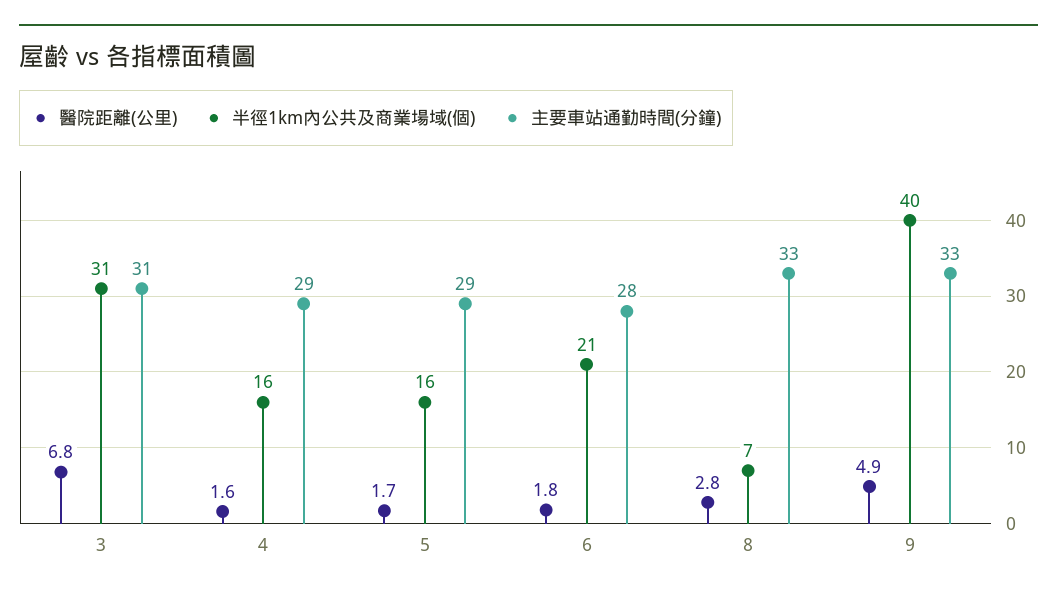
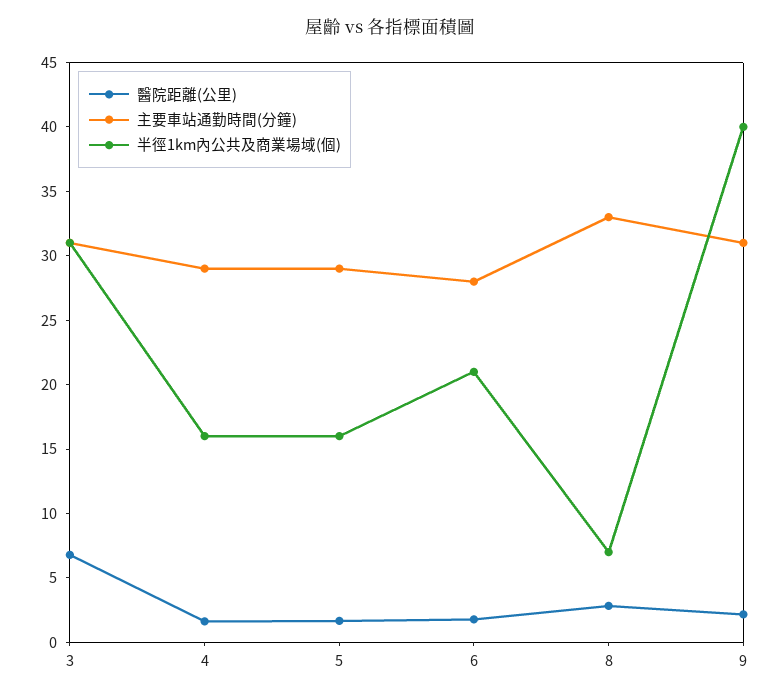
醫院距離(公里), 9: 4.9 -> 2
主要車站通勤時間(分鐘), 9: 33 -> 31

